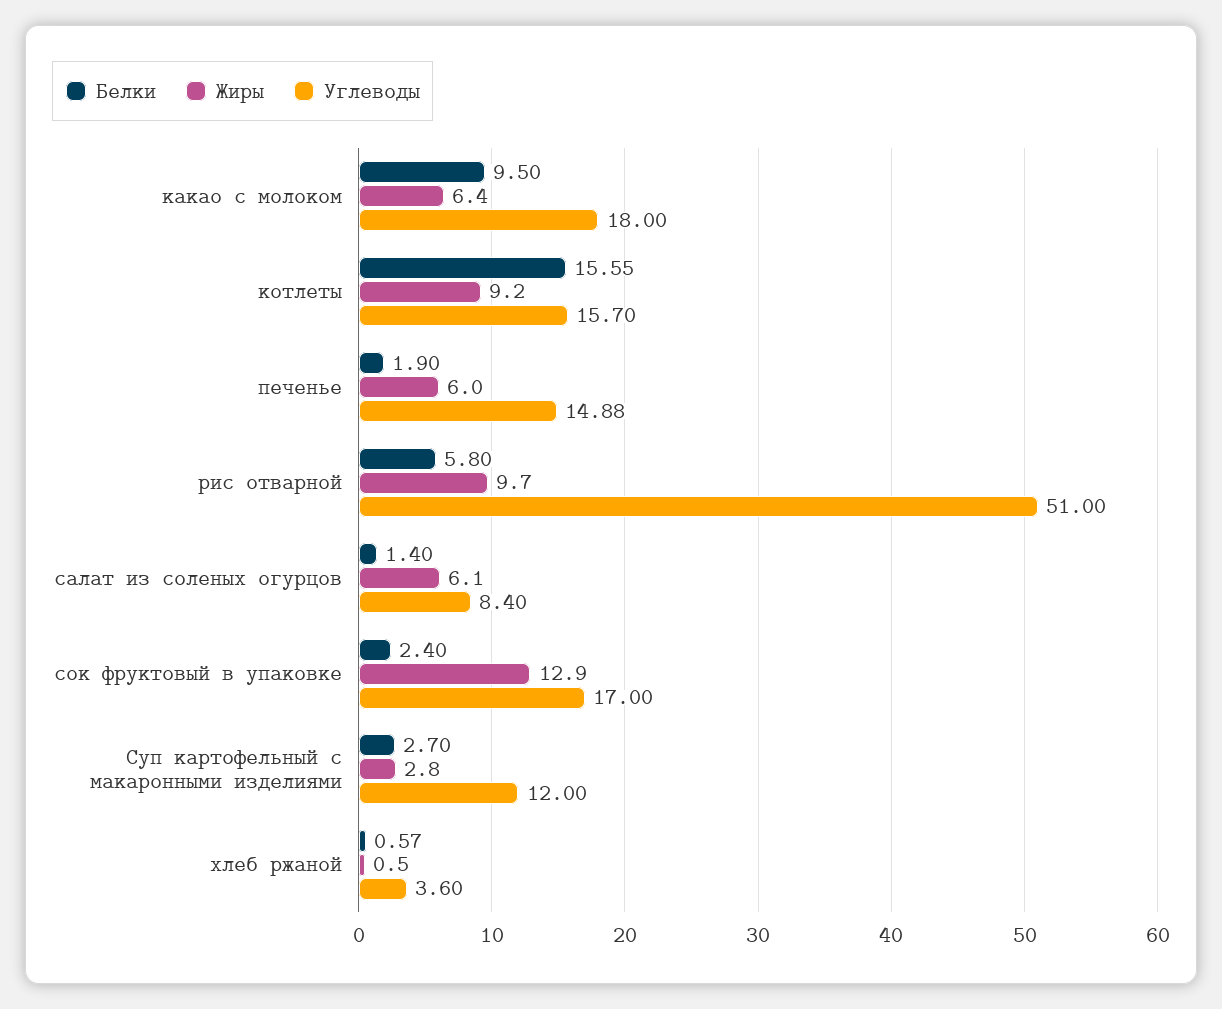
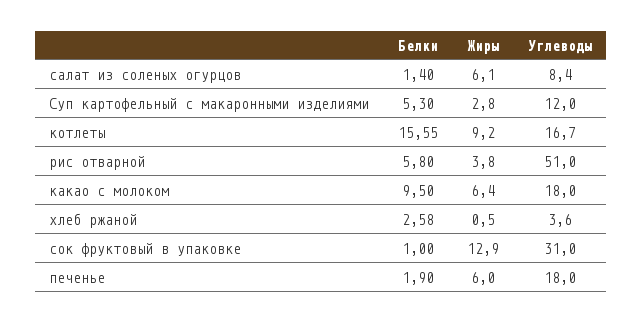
Углеводы, котлеты: 15.7 -> 16.7
Углеводы, печенье: 14.88 -> 18
Жиры, рис отварной: 9.7 -> 3.8
Белки, сок фруктовый в упаковке: 2.4 -> 1
Углеводы, сок фруктовый в упаковке: 17 -> 31
Белки, Суп картофельный с макаронными изделиями: 2.7 -> 5.3
Белки, хлеб ржаной: 0.57 -> 2.58

